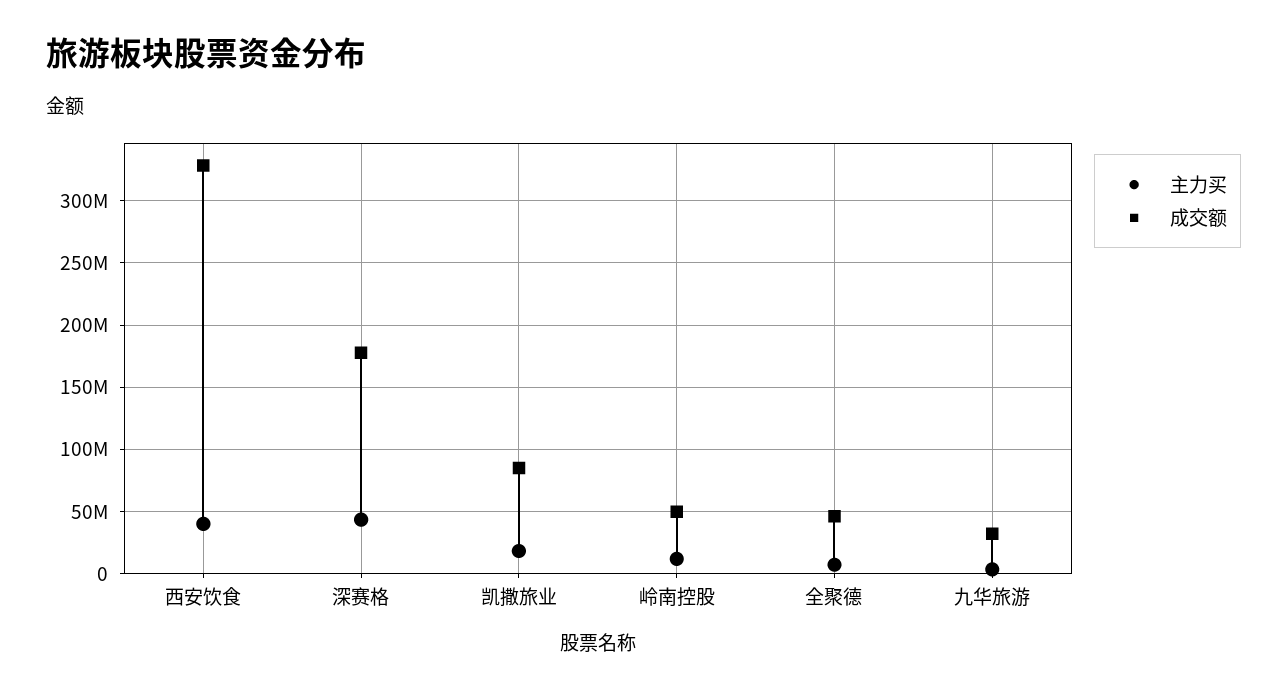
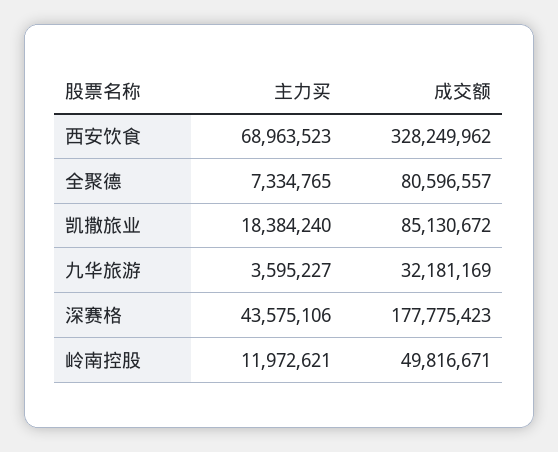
主力买, 西安饮食: 40000000 -> 68963523
成交额, 全聚德: 45000000 -> 80596557

